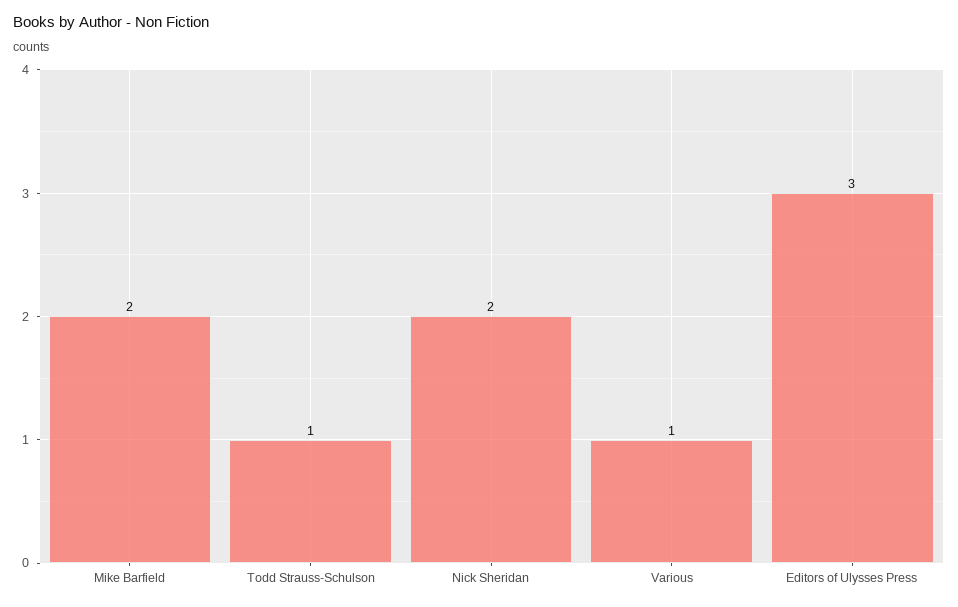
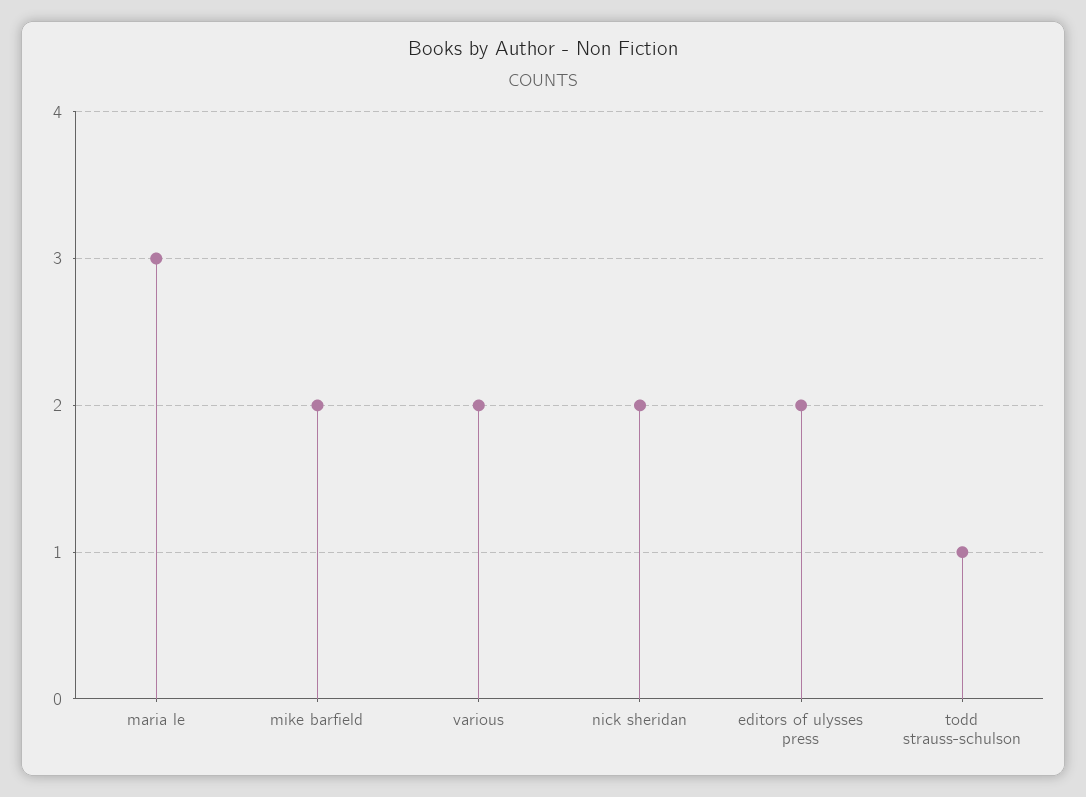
Various: 1 -> 2
Editors of Ulysses Press: 3 -> 2
maria le: none -> 3

